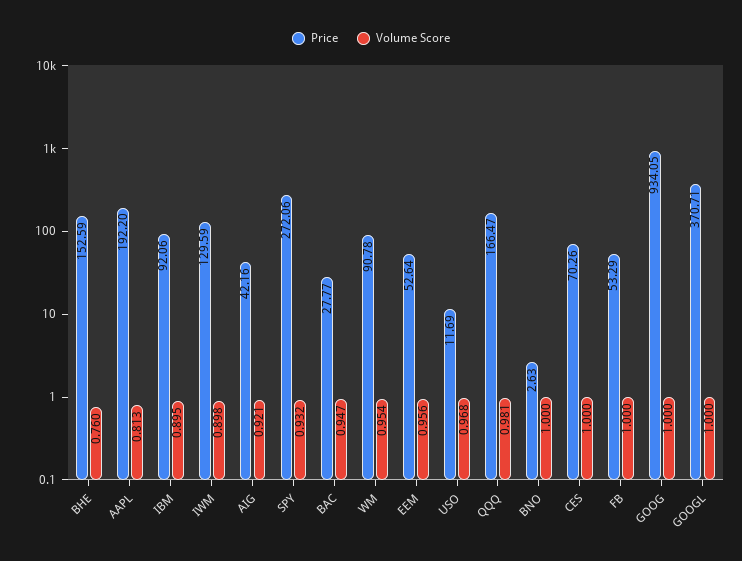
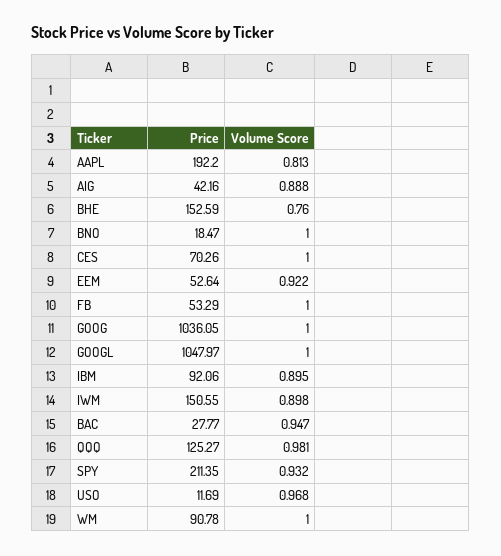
Price, IWM: 129.59 -> 150.55
Volume Score, AIG: 0.921 -> 0.888
Price, SPY: 272.06 -> 211.35
Volume Score, WM: 0.954 -> 1
Volume Score, EEM: 0.956 -> 0.922
Price, QQQ: 166.47 -> 125.27
Price, BNO: 2.63 -> 18.47
Price, GOOG: 934.05 -> 1036.05
Price, GOOGL: 370.71 -> 1047.97

